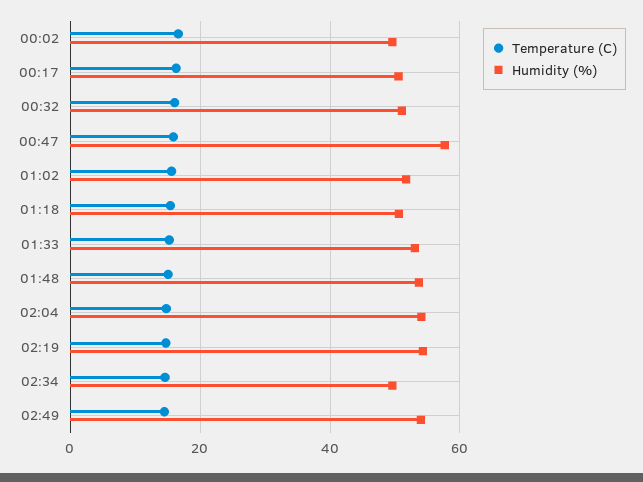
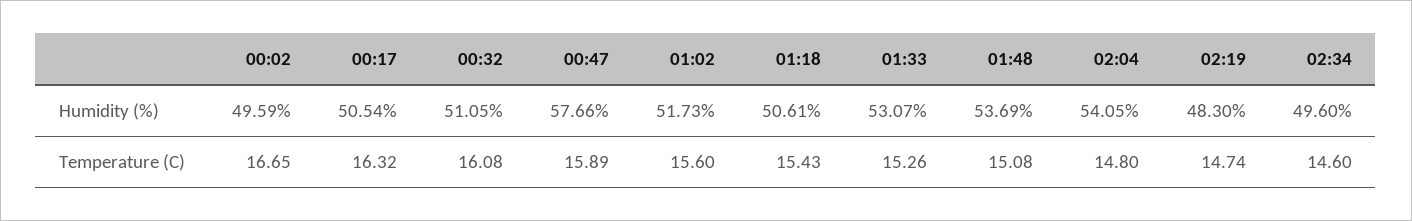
Humidity (%), 02:19: 54 -> 48.3
Temperature (C), 02:49: 14 -> none
Humidity (%), 02:49: 54 -> none

